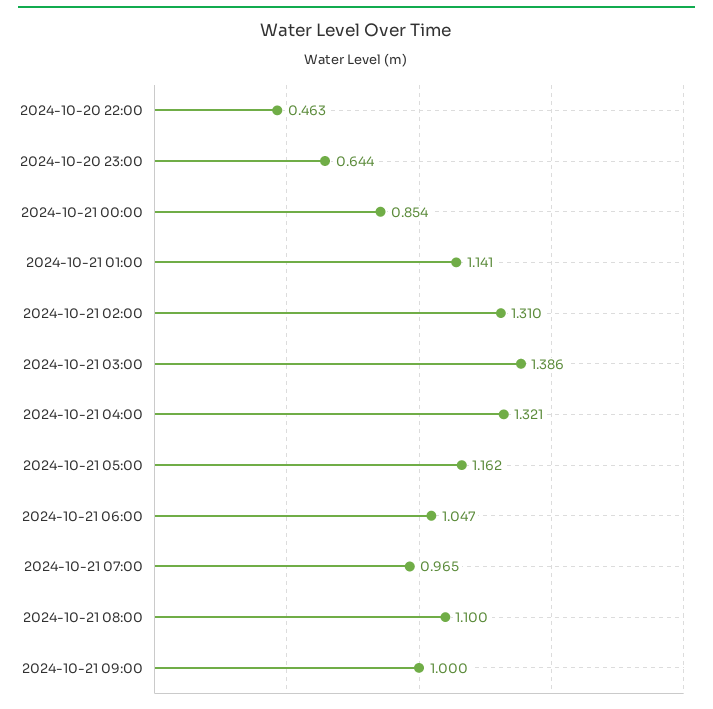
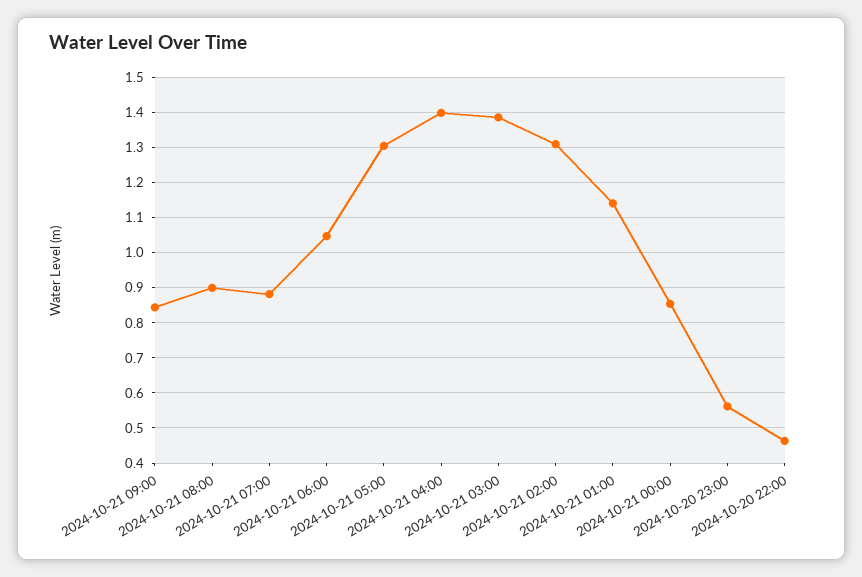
2024-10-20 23:00: 0.644 -> 0.56
2024-10-21 04:00: 1.321 -> 1.4
2024-10-21 05:00: 1.162 -> 1.3
2024-10-21 07:00: 0.965 -> 0.88
2024-10-21 08:00: 1.1 -> 0.9
2024-10-21 09:00: 1 -> 0.84

